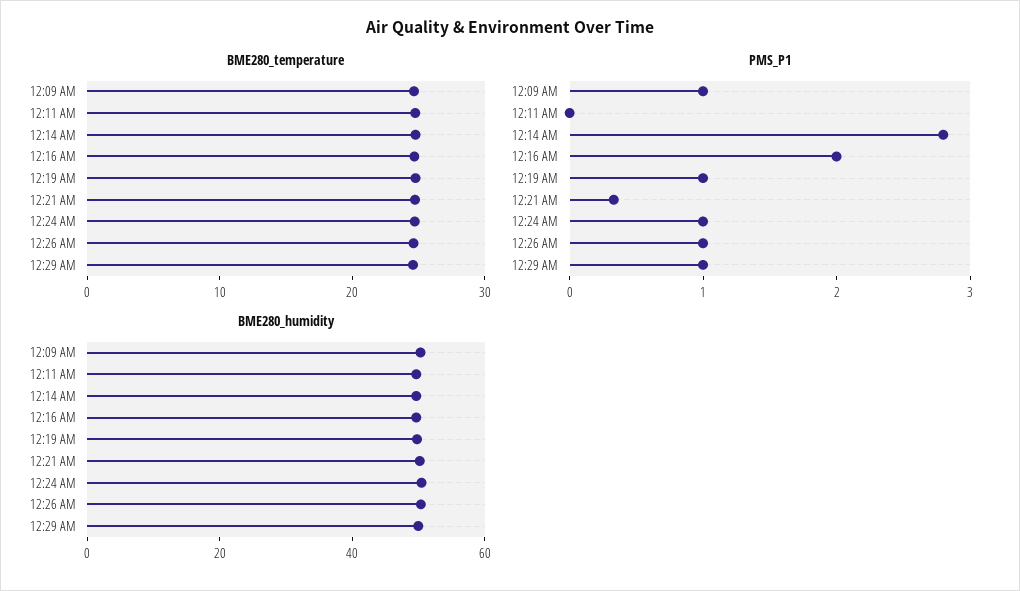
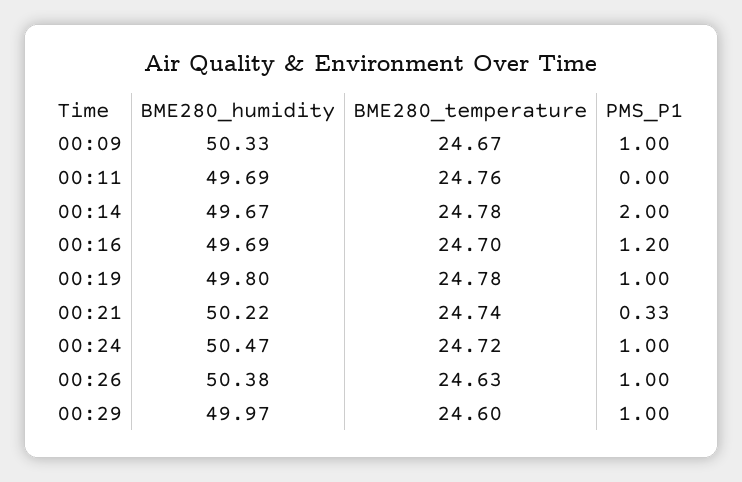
PMS_P1, 12:14 AM: 2.8 -> 2
PMS_P1, 12:16 AM: 2 -> 1.2

